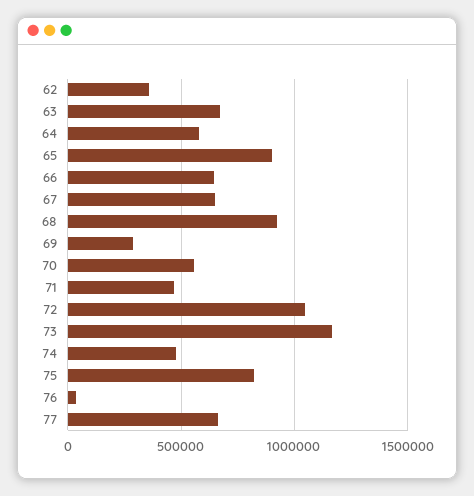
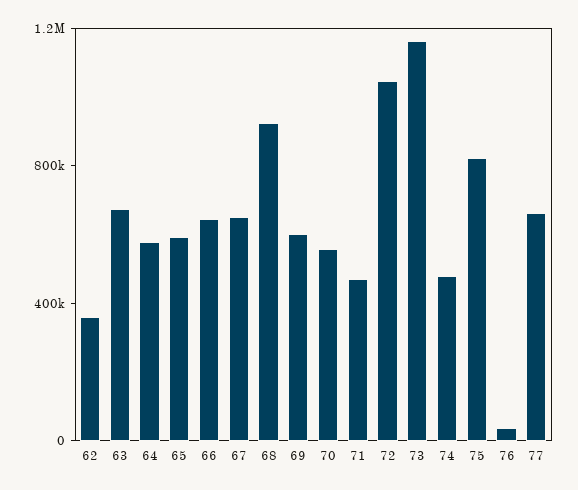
65: 900000 -> 600000
69: 300000 -> 600000

